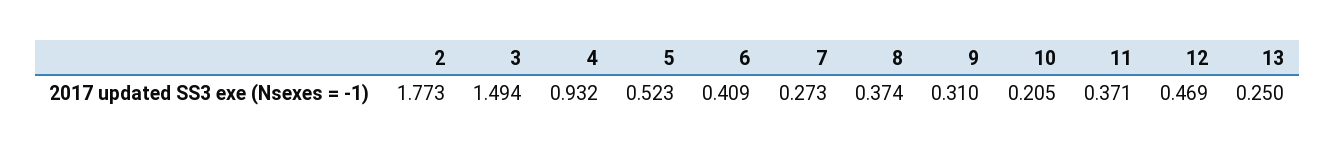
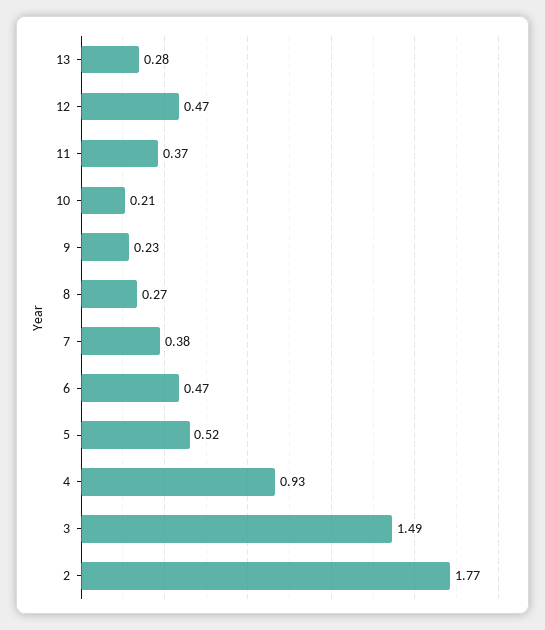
6: 0.409 -> 0.47
7: 0.273 -> 0.38
8: 0.374 -> 0.27
9: 0.31 -> 0.23
13: 0.25 -> 0.28

